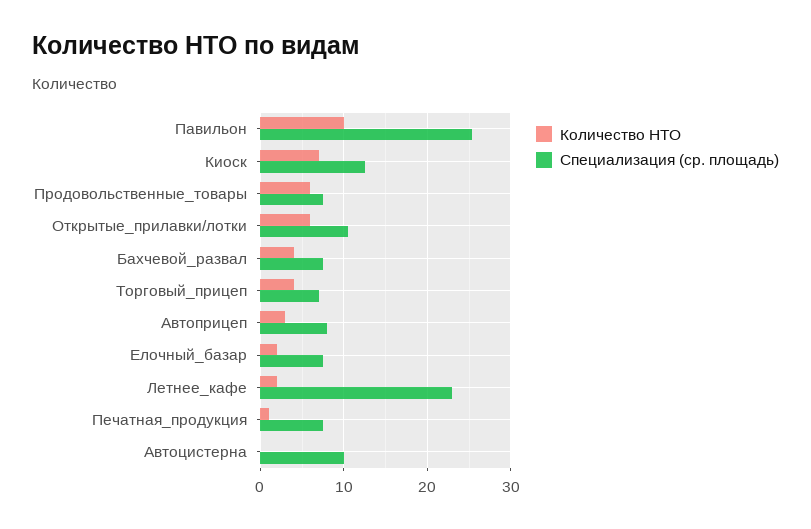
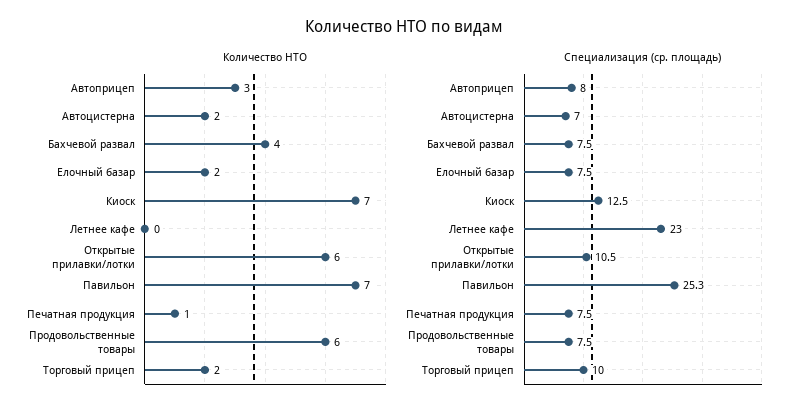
Количество НТО, Павильон: 10 -> 7
Количество НТО, Торговый_прицеп: 4 -> 2
Специализация (ср. площадь), Торговый_прицеп: 7 -> 10
Количество НТО, Летнее_кафе: 2 -> 0
Количество НТО, Автоцистерна: 0 -> 2
Специализация (ср. площадь), Автоцистерна: 10 -> 7

